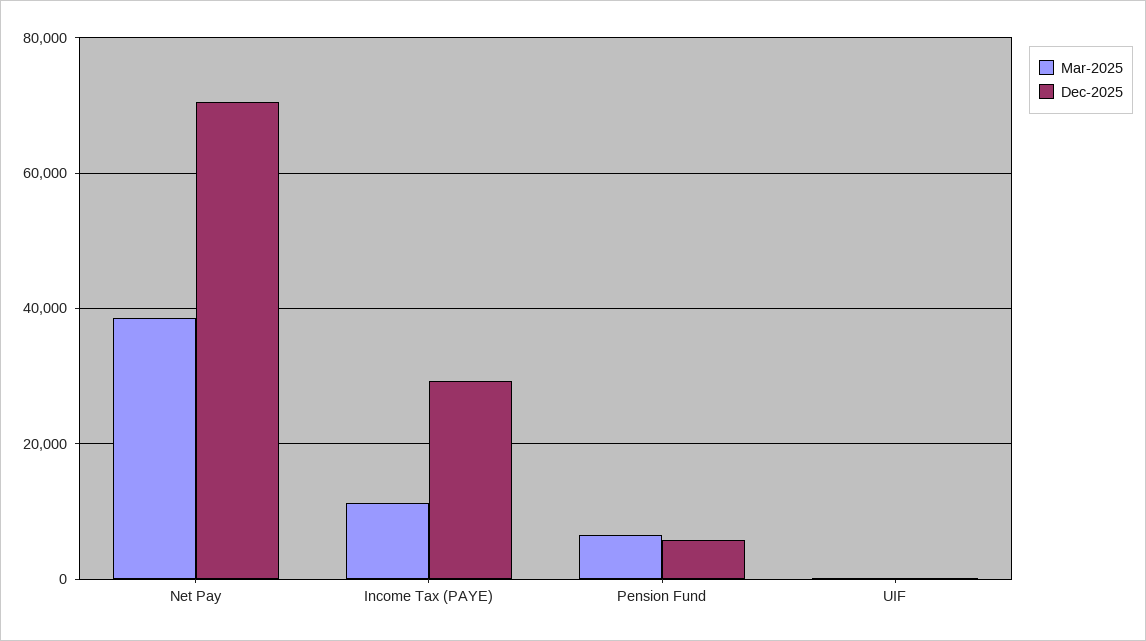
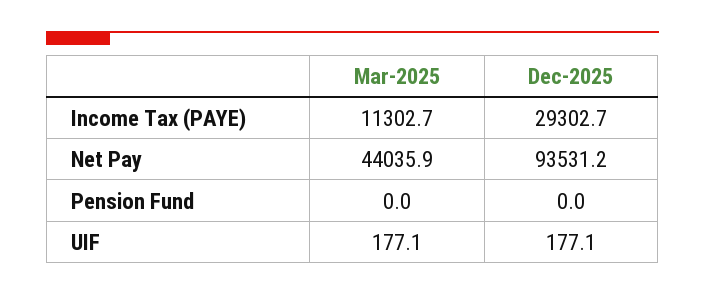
Mar-2025, Net Pay: 38000 -> 44035.9
Dec-2025, Net Pay: 70000 -> 93531.2
Mar-2025, Pension Fund: 6000 -> 0
Dec-2025, Pension Fund: 6000 -> 0

